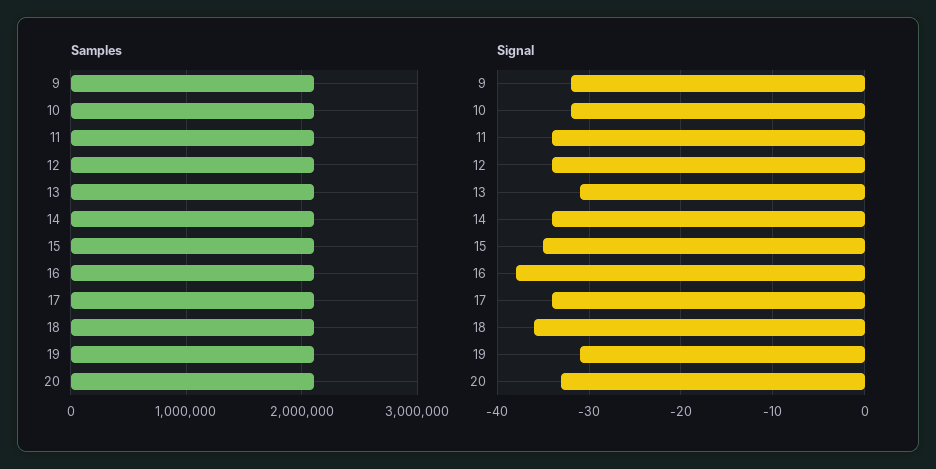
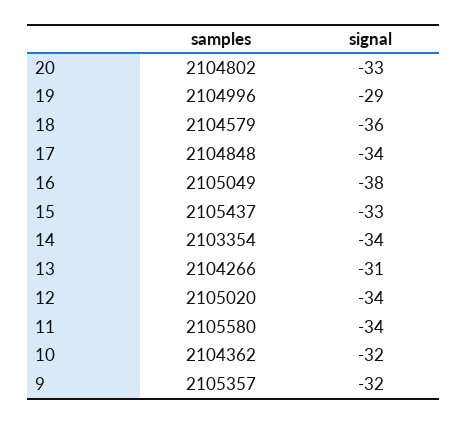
Signal, 15: -35 -> -33
Signal, 19: -31 -> -29

